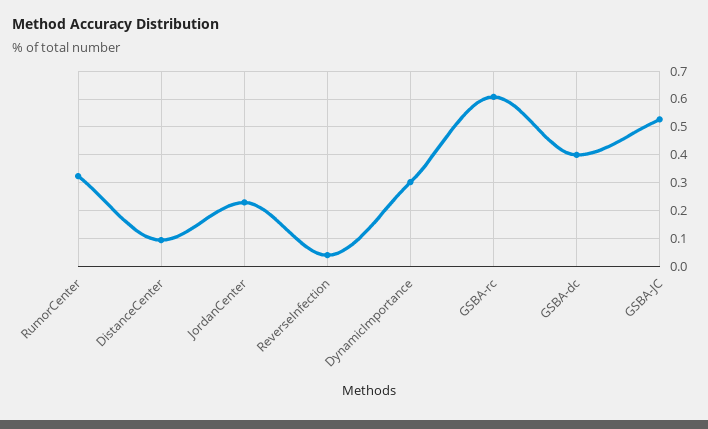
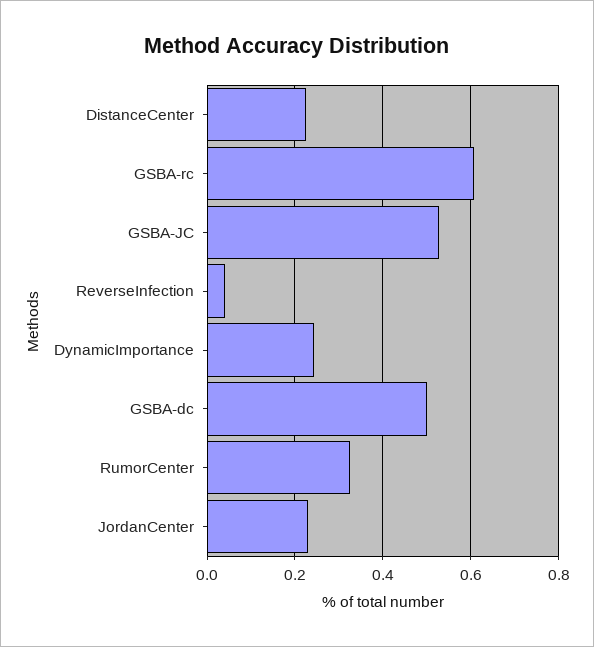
DistanceCenter: 0.1 -> 0.22
DynamicImportance: 0.3 -> 0.24
GSBA-dc: 0.4 -> 0.5

